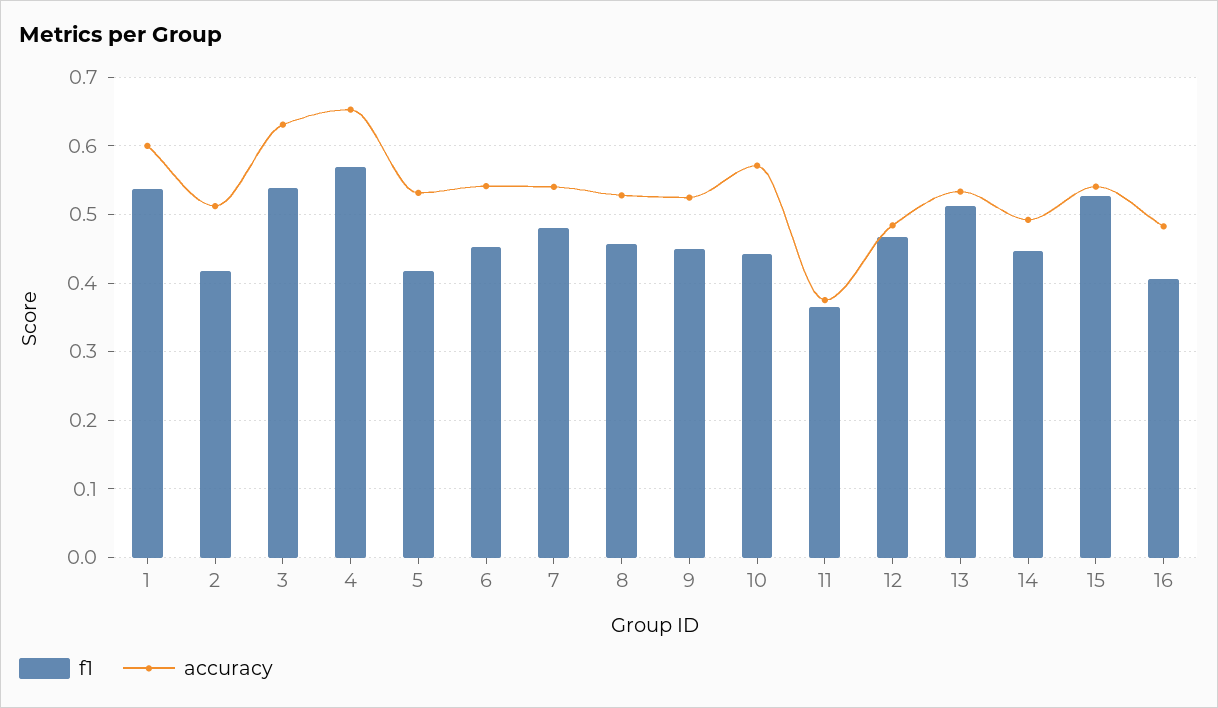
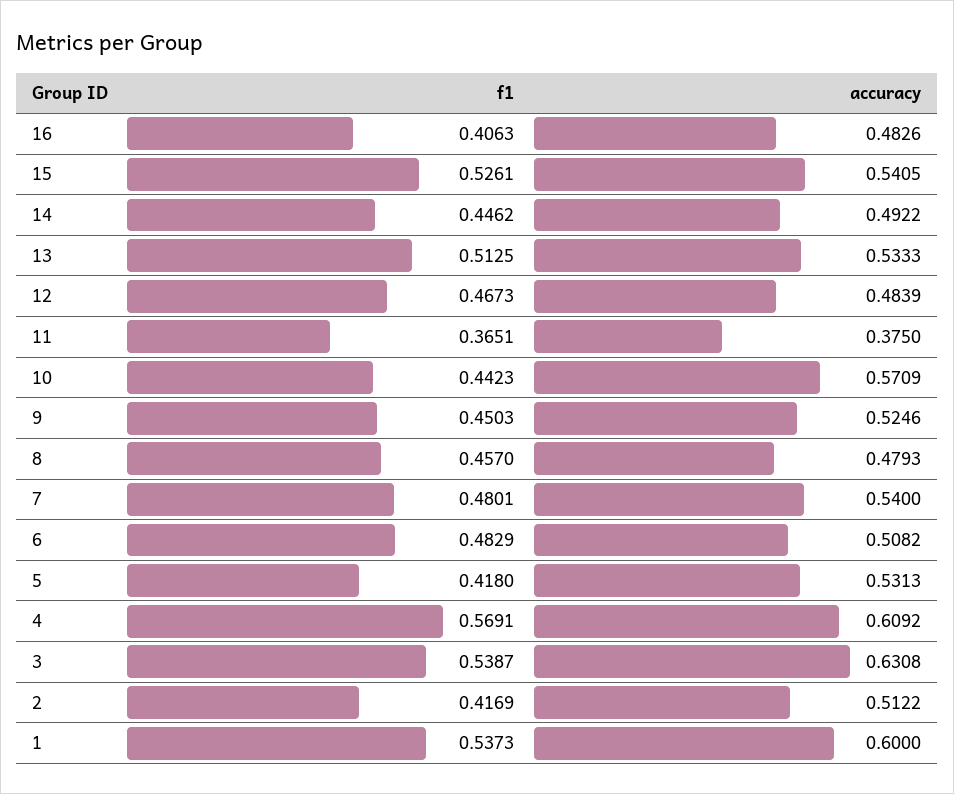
accuracy, 4: 0.65 -> 0.6092
f1, 6: 0.45 -> 0.4829
accuracy, 6: 0.54 -> 0.5082
accuracy, 8: 0.53 -> 0.4793

